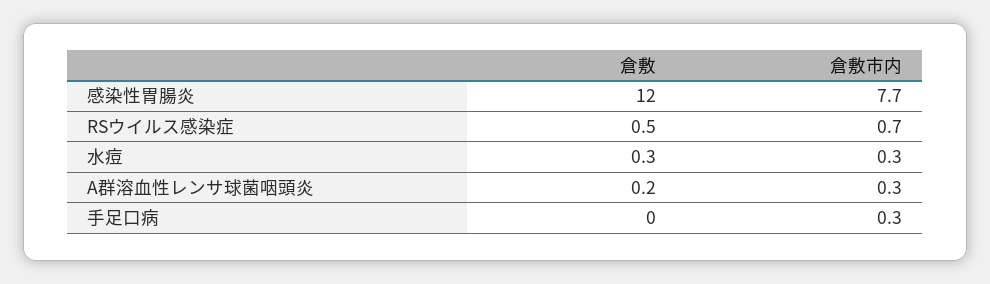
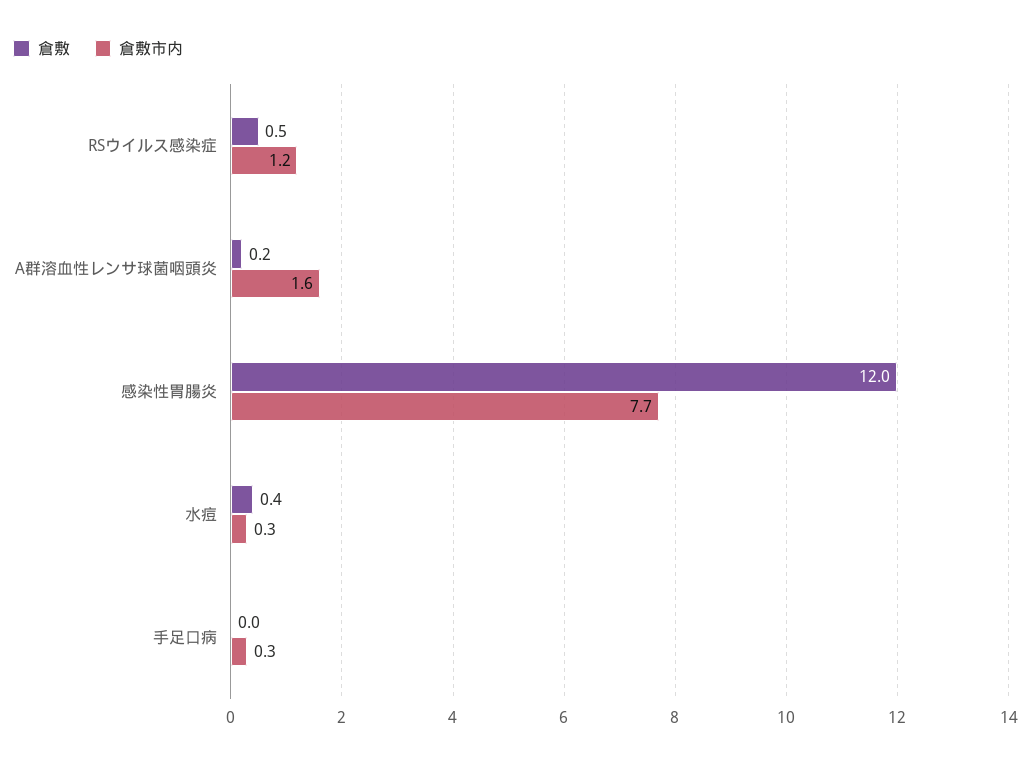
倉敷市内, RSウイルス感染症: 0.7 -> 1.2
倉敷, 水痘: 0.3 -> 0.4
倉敷市内, A群溶血性レンサ球菌咽頭炎: 0.3 -> 1.6

